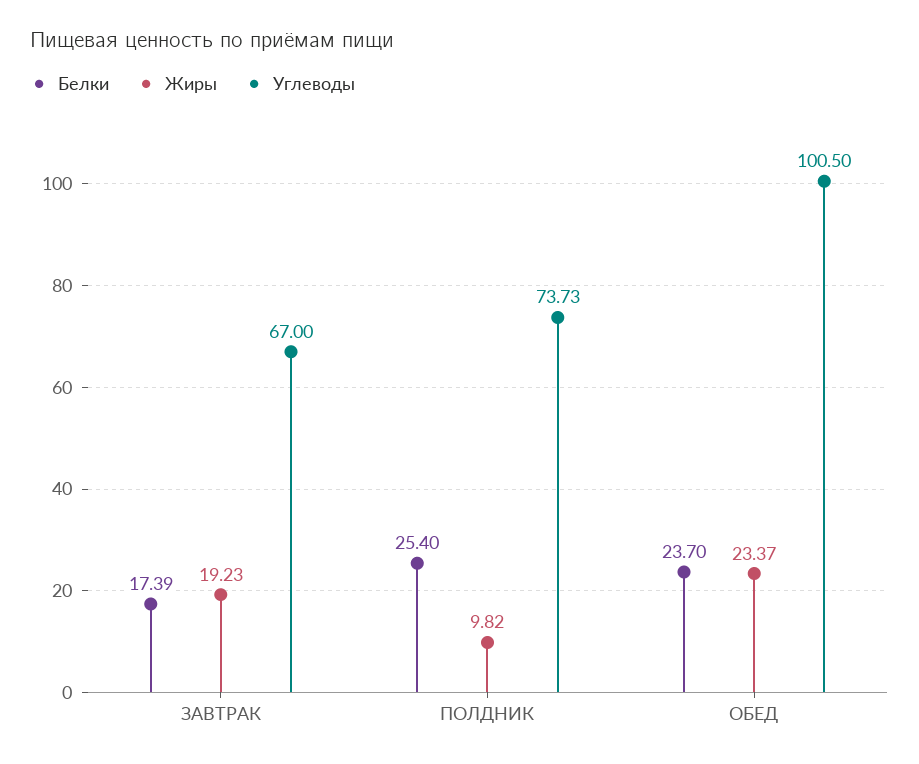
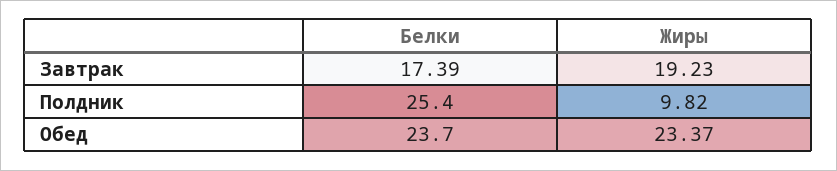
Углеводы, ЗАВТРАК: 67 -> none
Углеводы, ПОЛДНИК: 73.73 -> none
Углеводы, ОБЕД: 100.5 -> none

